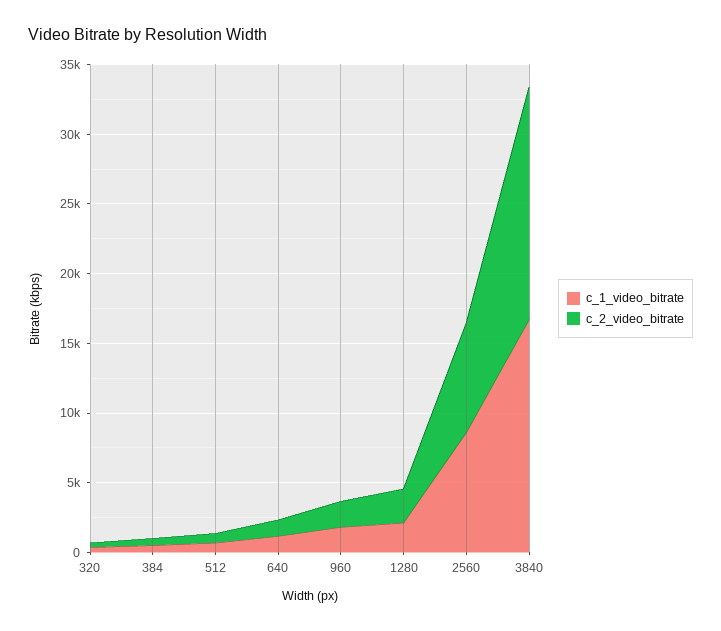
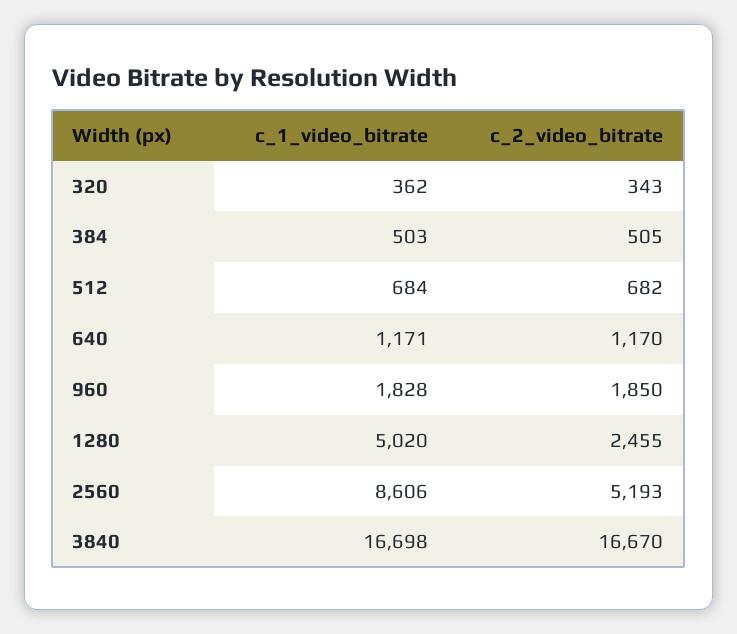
c_1_video_bitrate, 1280: 2000 -> 5020
c_2_video_bitrate, 2560: 8000 -> 5193

